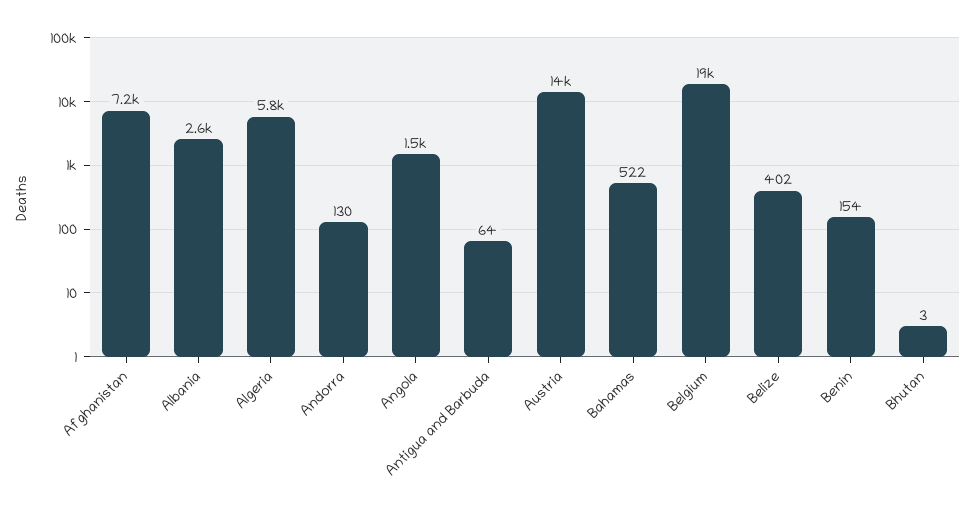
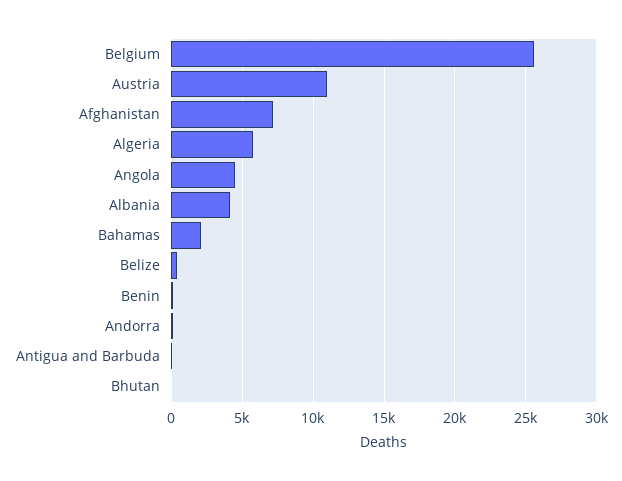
Albania: 2600 -> 4000
Angola: 1500 -> 4500
Austria: 14000 -> 11000
Bahamas: 522 -> 2000
Belgium: 19000 -> 25500

